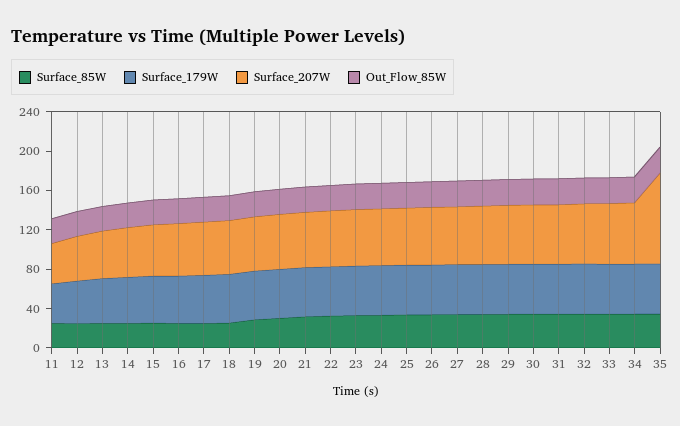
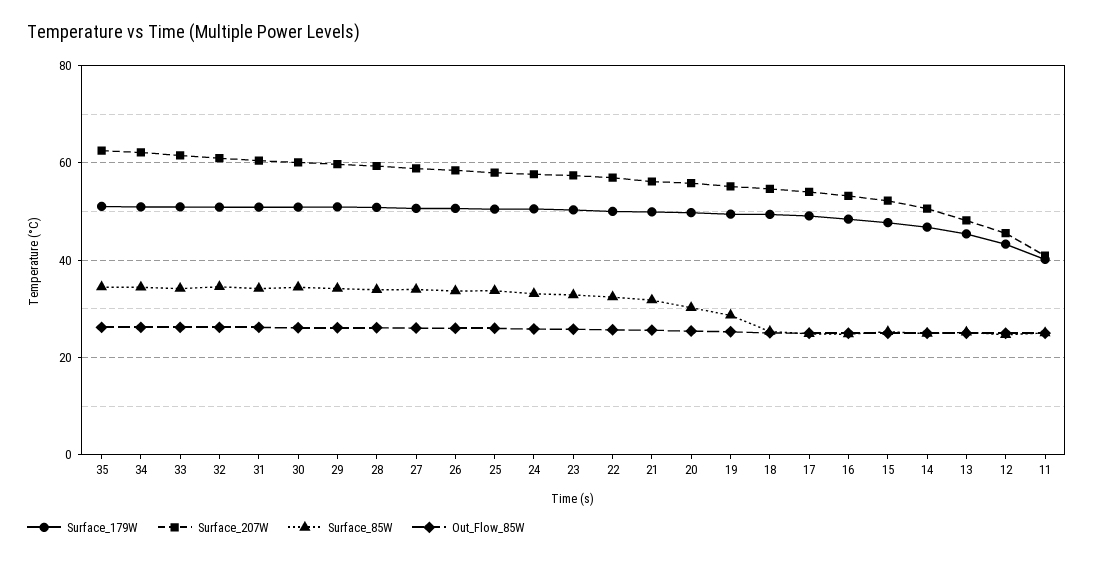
Surface_207W, 35: 90 -> 62

